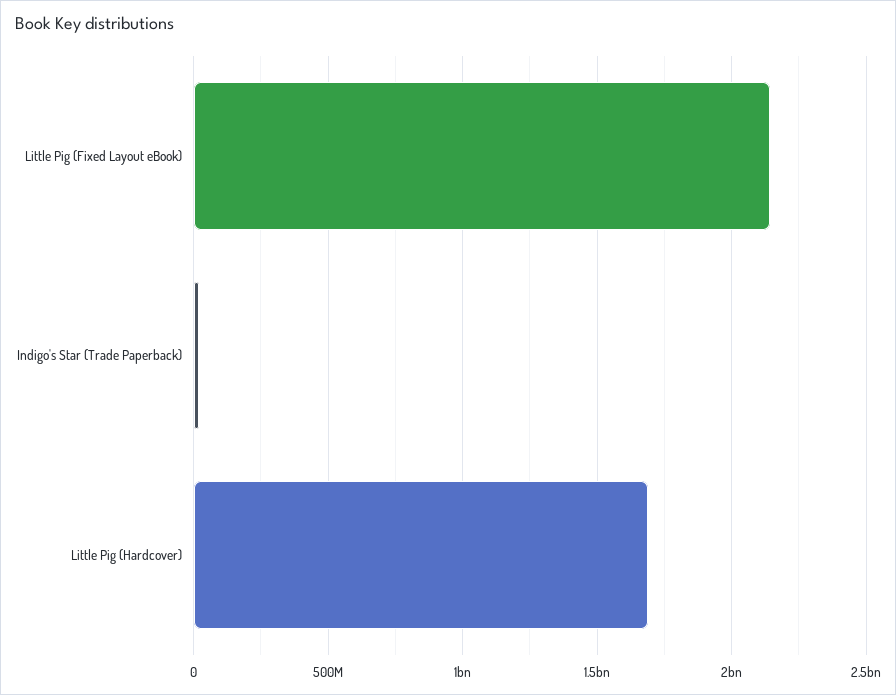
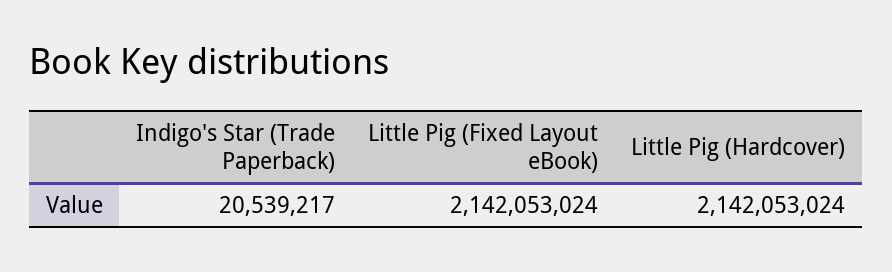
Little Pig (Hardcover): 1700000000 -> 2142053024

